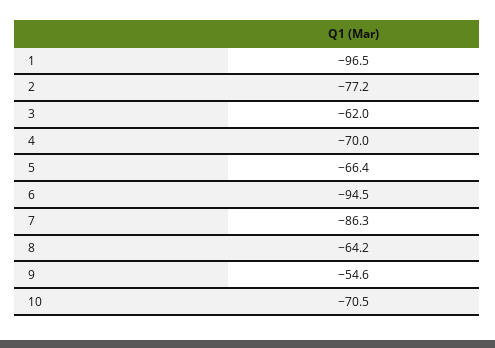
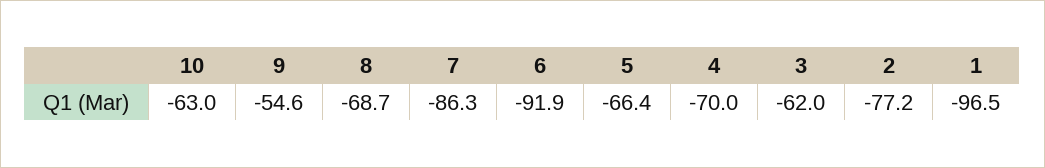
6: -94.5 -> -91.9
8: -64.2 -> -68.7
10: -70.5 -> -63

